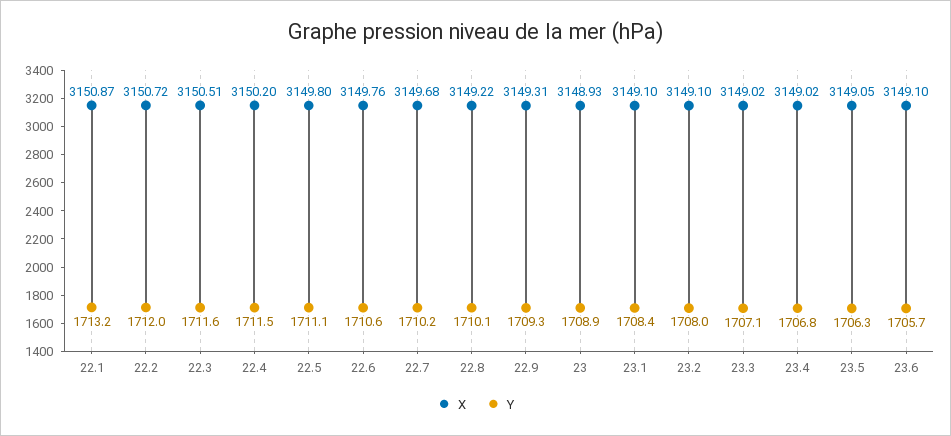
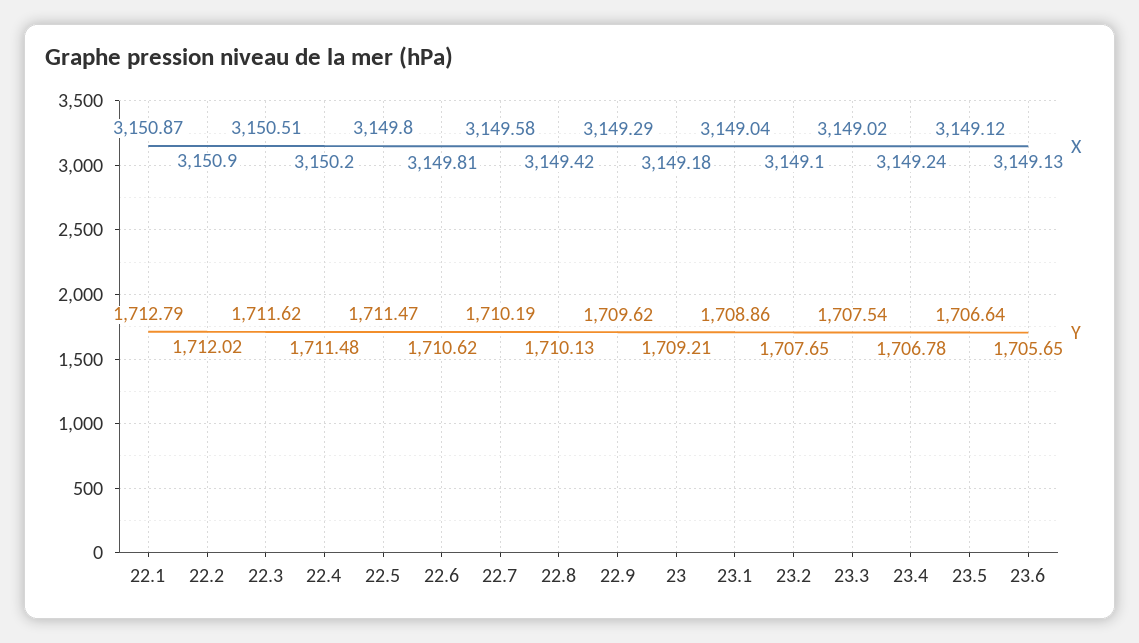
Y, 22.1: 1713.2 -> 1712.79
X, 22.2: 3150.72 -> 3150.9
Y, 22.5: 1711.1 -> 1711.47
X, 22.6: 3149.76 -> 3149.81
X, 22.7: 3149.68 -> 3149.58
X, 22.8: 3149.22 -> 3149.42
X, 22.9: 3149.31 -> 3149.29
Y, 22.9: 1709.3 -> 1709.62
X, 23: 3148.93 -> 3149.18
Y, 23: 1708.9 -> 1709.21
X, 23.1: 3149.1 -> 3149.04
Y, 23.1: 1708.4 -> 1708.86
Y, 23.2: 1708 -> 1707.65
Y, 23.3: 1707.1 -> 1707.54
X, 23.4: 3149.02 -> 3149.24
X, 23.5: 3149.05 -> 3149.12
Y, 23.5: 1706.3 -> 1706.64
X, 23.6: 3149.1 -> 3149.13

